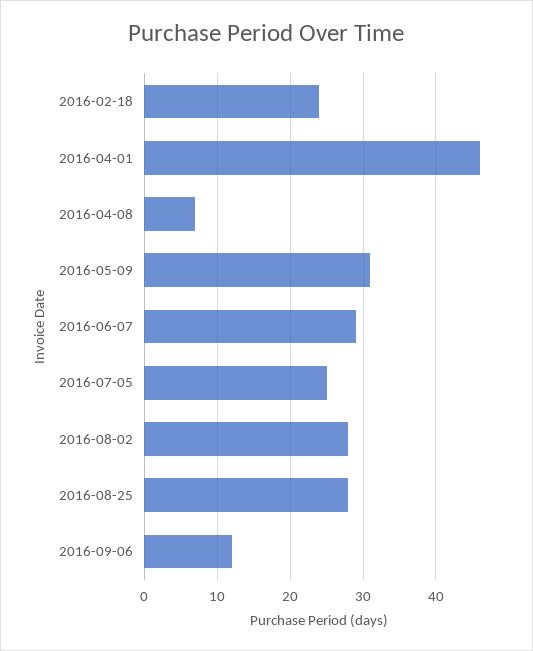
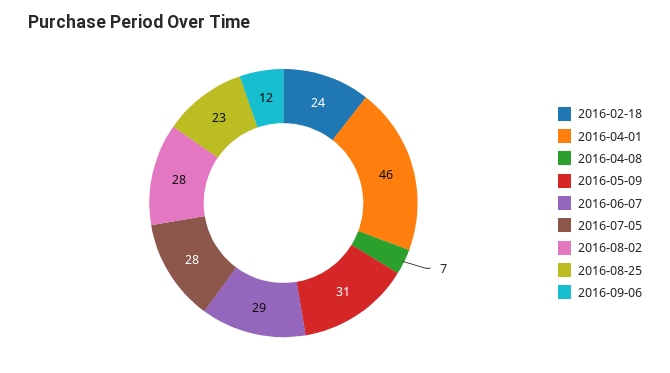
2016-07-05: 25 -> 28
2016-08-25: 28 -> 23

